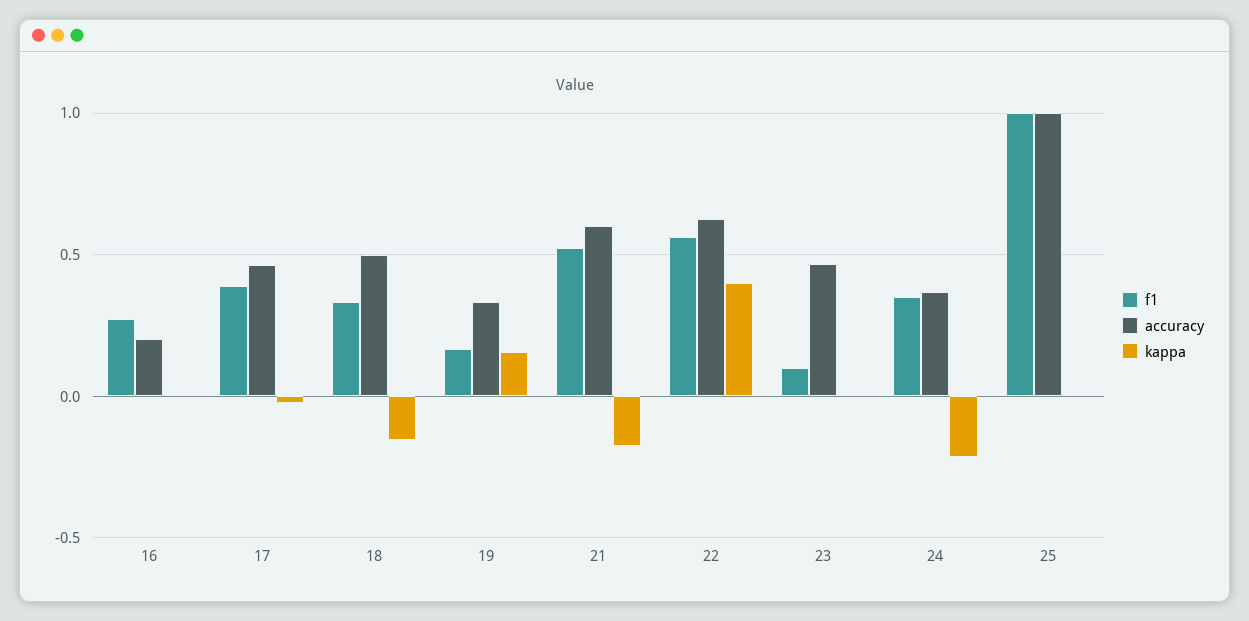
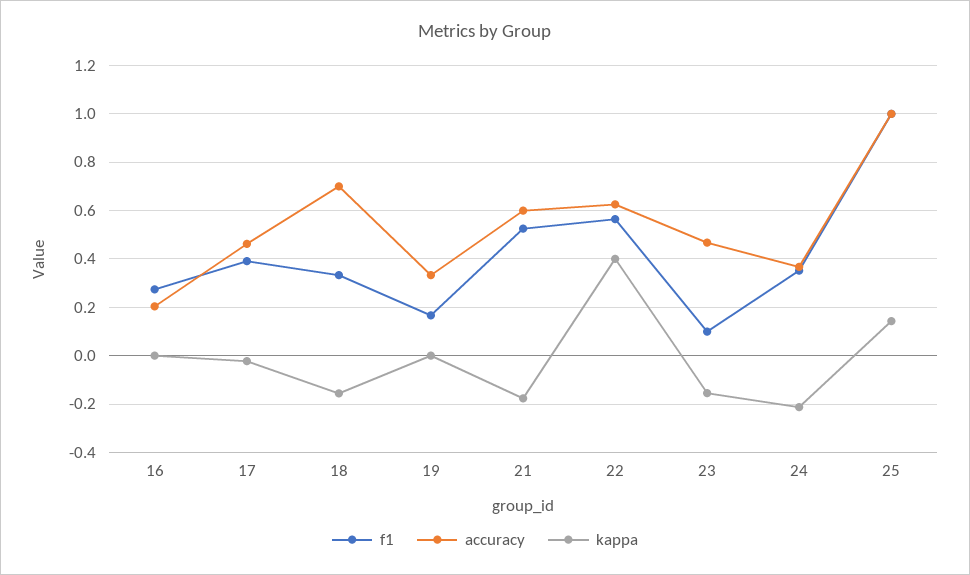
accuracy, 18: 0.5 -> 0.7
kappa, 19: 0.15 -> 0
kappa, 23: 0 -> -0.15
kappa, 25: 0 -> 0.15

